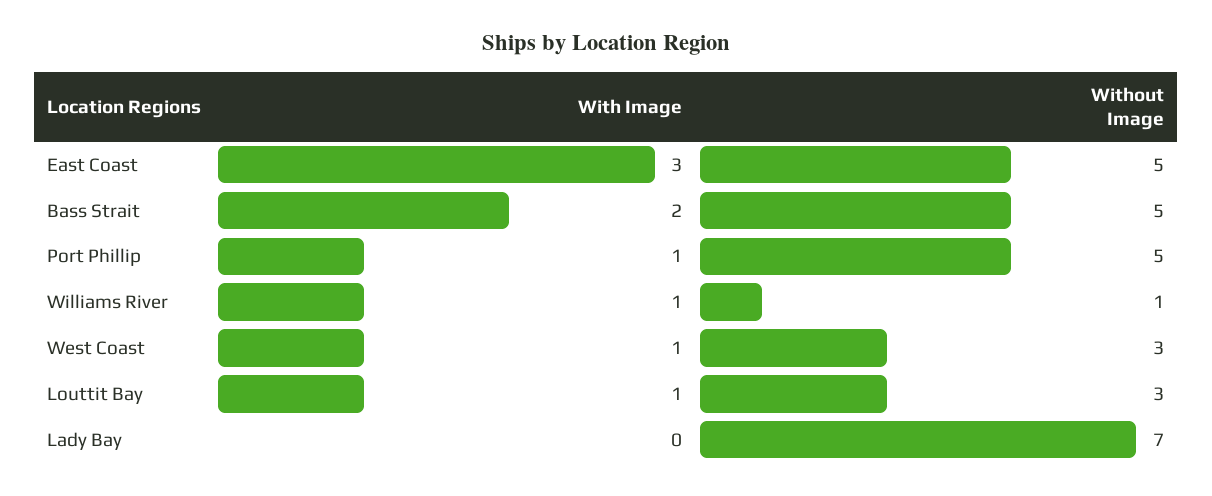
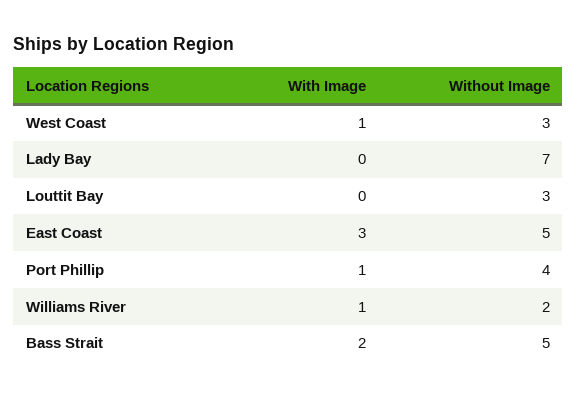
Without Image, Port Phillip: 5 -> 4
Without Image, Williams River: 1 -> 2
With Image, Louttit Bay: 1 -> 0

